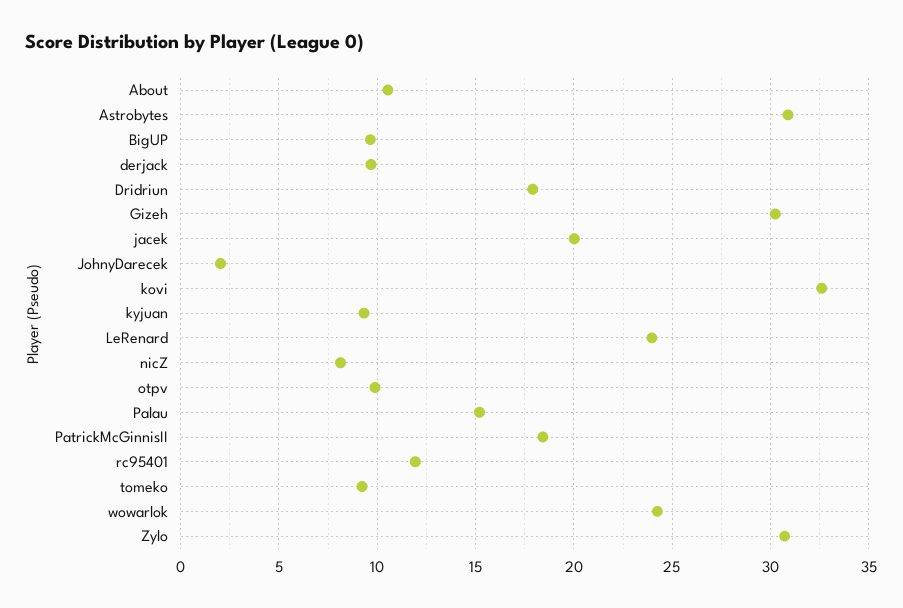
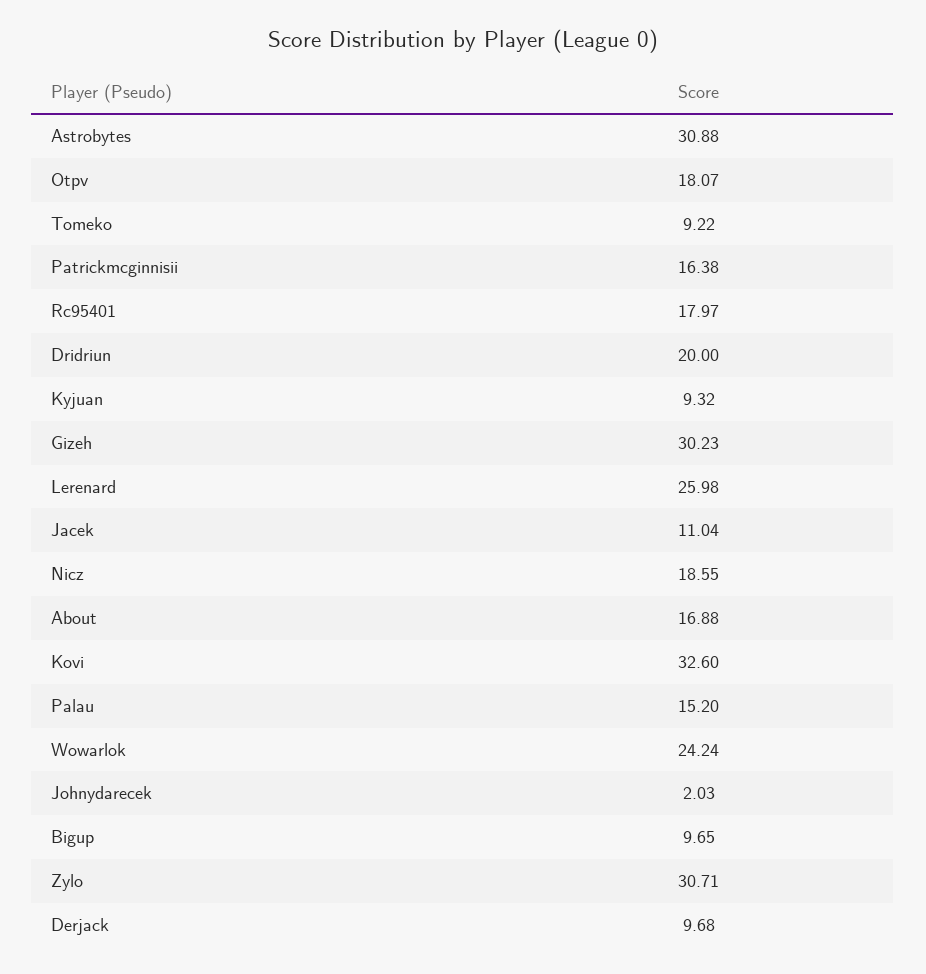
About: 10.5 -> 16.88
Dridriun: 18 -> 20
jacek: 20 -> 11.04
LeRenard: 24 -> 25.98
nicZ: 8 -> 18.55
otpv: 10 -> 18.07
PatrickMcGinnisII: 18.5 -> 16.38
rc95401: 12 -> 17.97

